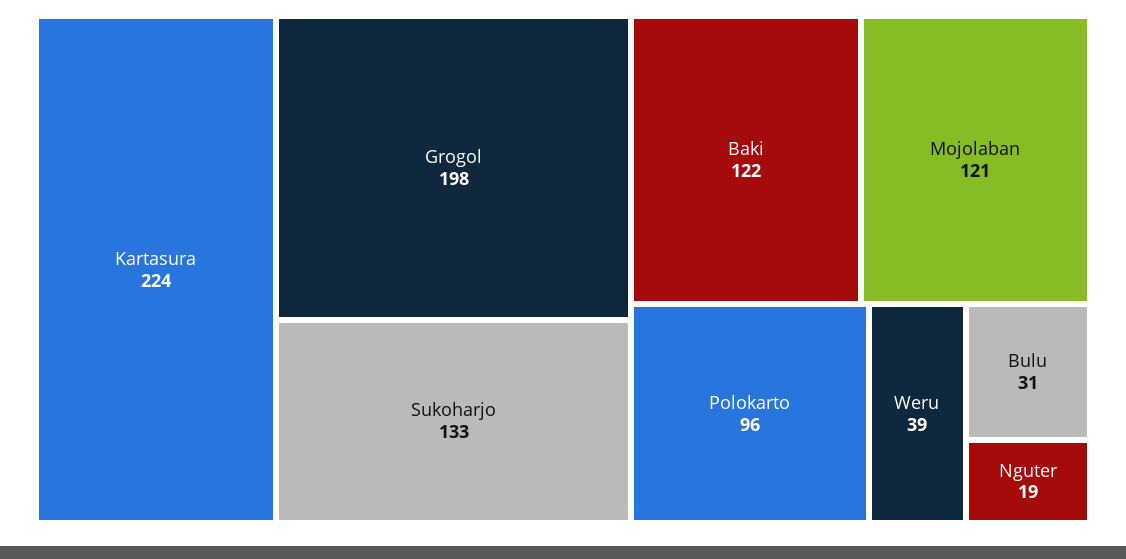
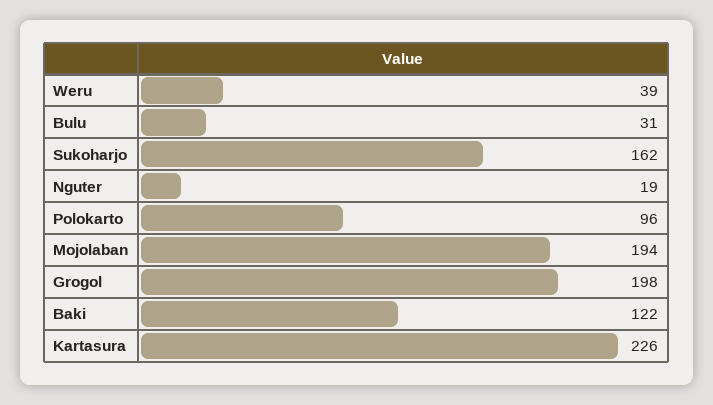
Kartasura: 224 -> 226
Sukoharjo: 133 -> 162
Mojolaban: 121 -> 194

